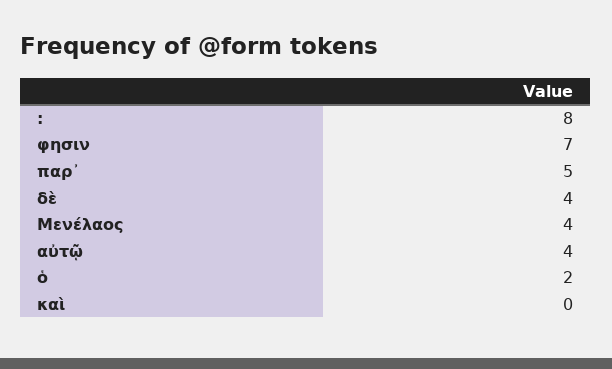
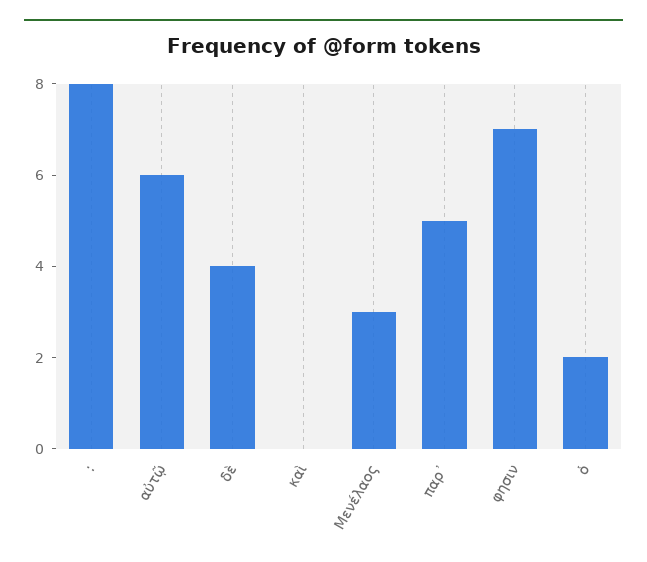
Μενέλαος: 4 -> 3
αὐτῷ: 4 -> 6

